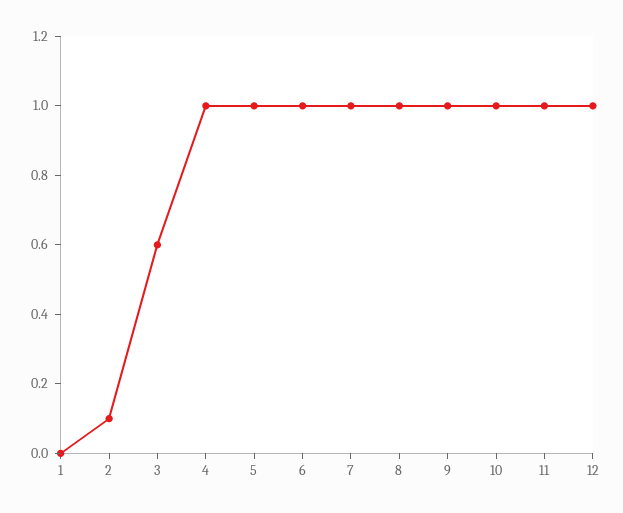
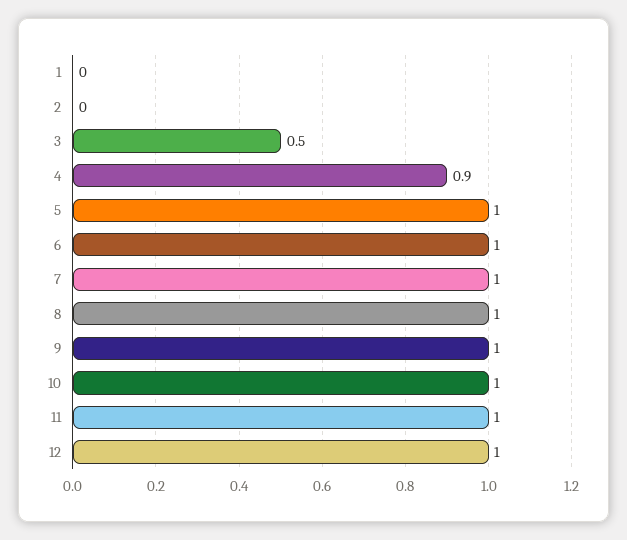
2: 0.1 -> 0
3: 0.6 -> 0.5
4: 1 -> 0.9

